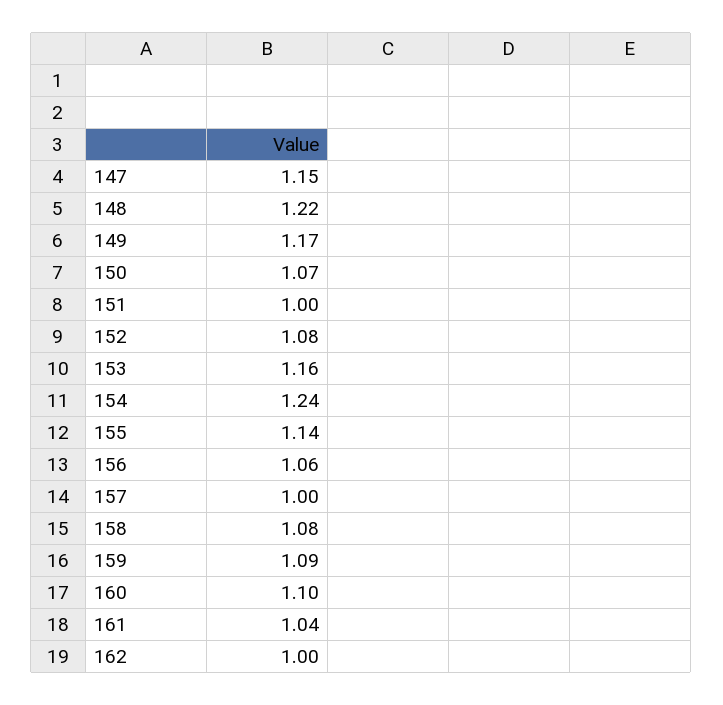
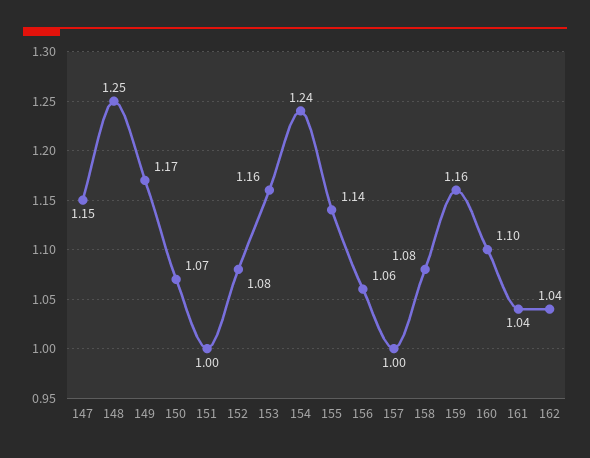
148: 1.22 -> 1.25
159: 1.09 -> 1.16
162: 1 -> 1.04

